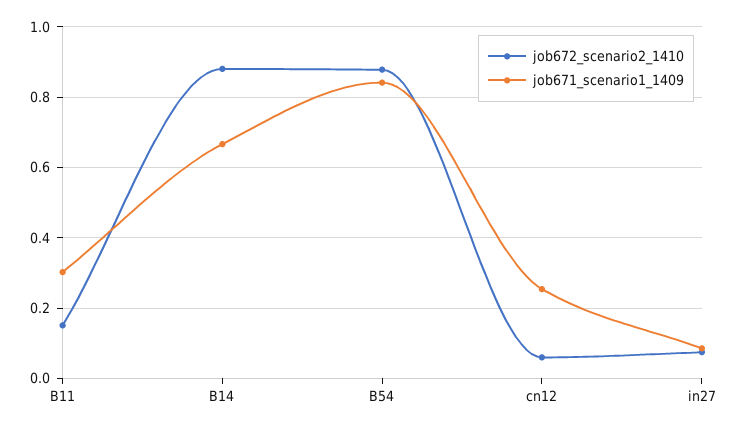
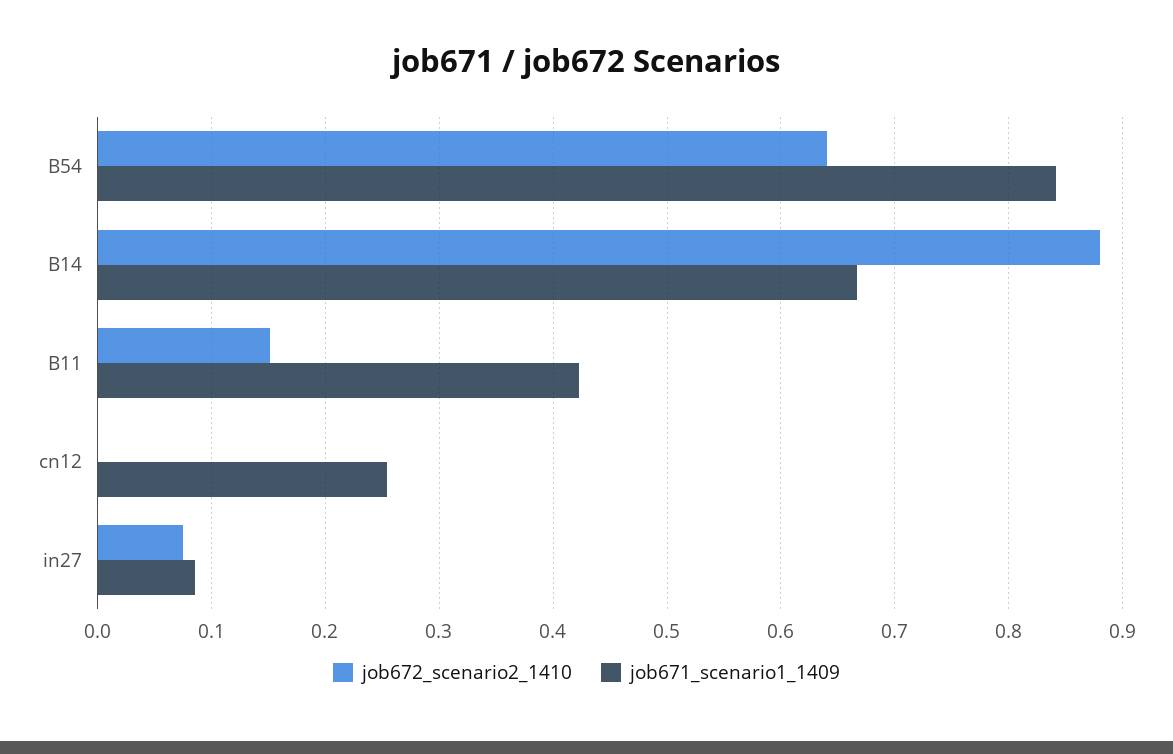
job671_scenario1_1409, B11: 0.3 -> 0.42
job672_scenario2_1410, B54: 0.88 -> 0.64
job672_scenario2_1410, cn12: 0.06 -> 0

